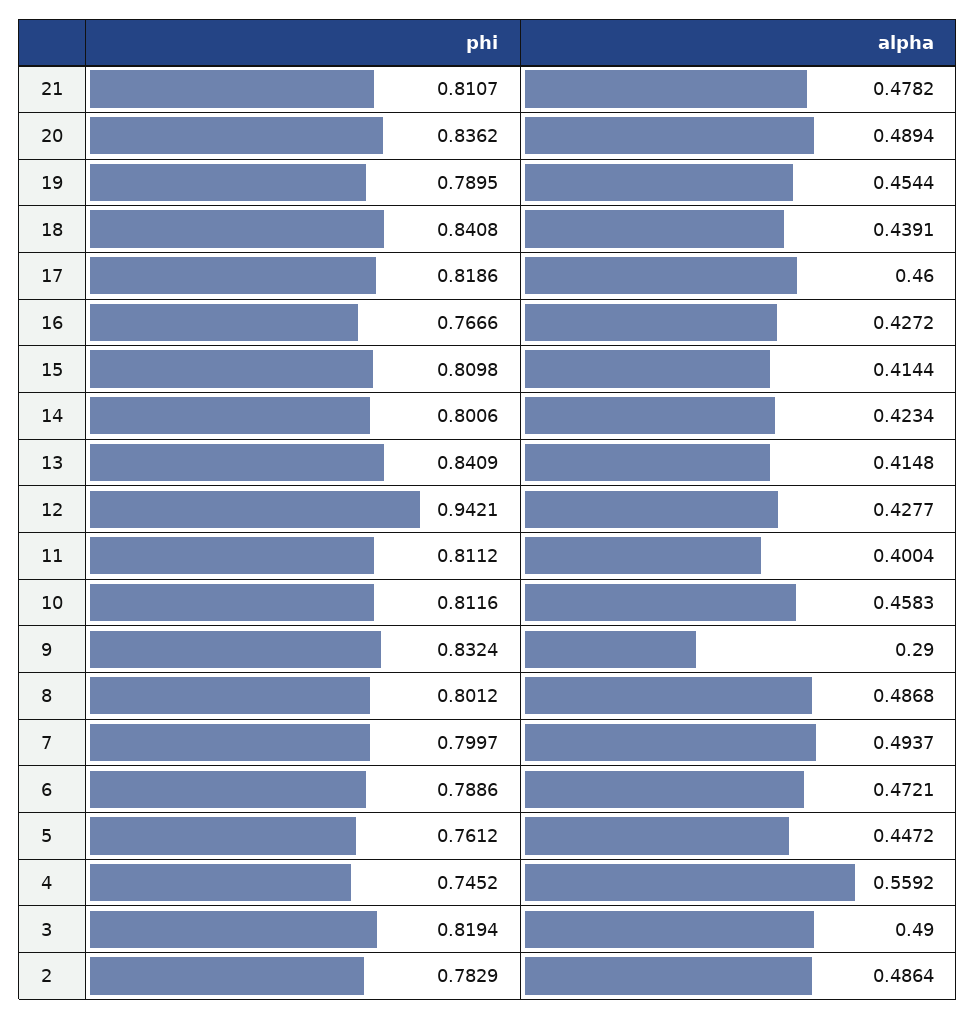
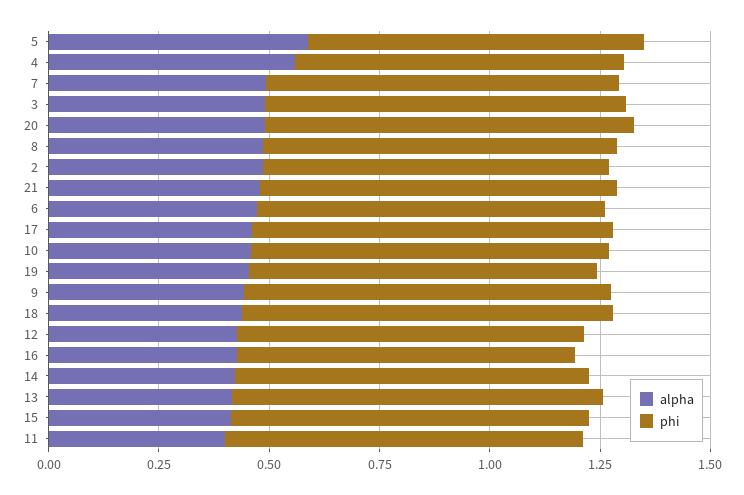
phi, 12: 0.9421 -> 0.8
alpha, 9: 0.29 -> 0.45
alpha, 5: 0.4472 -> 0.6

